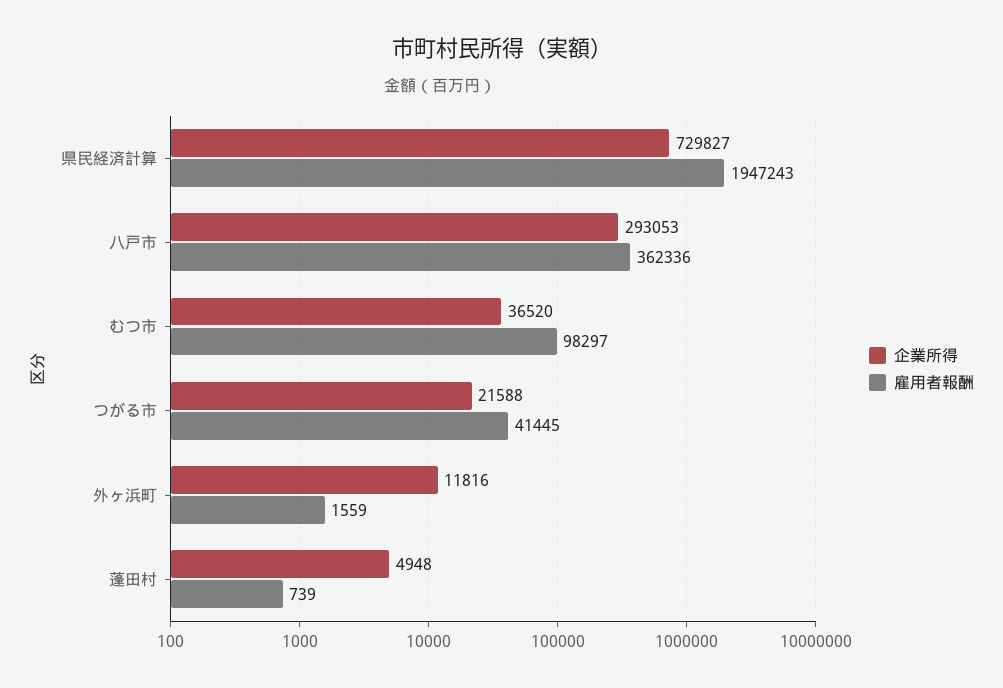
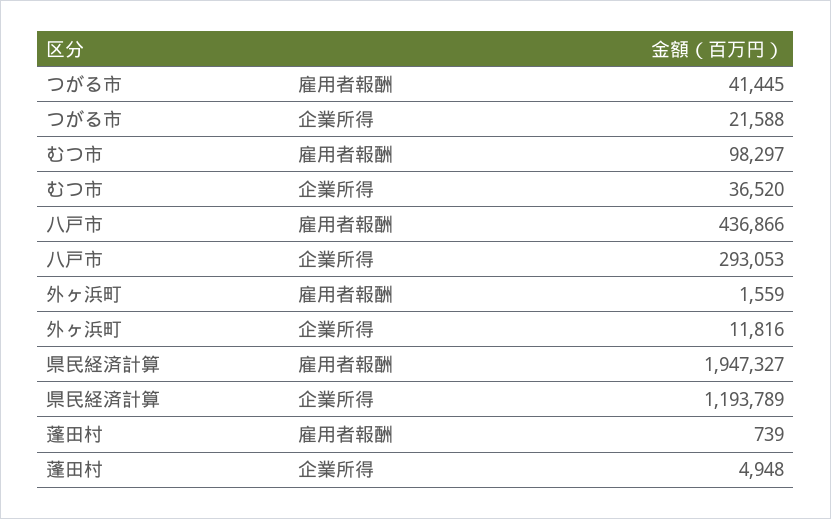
企業所得, 県民経済計算: 729827 -> 1193789
雇用者報酬, 県民経済計算: 1947243 -> 1947327
雇用者報酬, 八戸市: 362336 -> 436866

